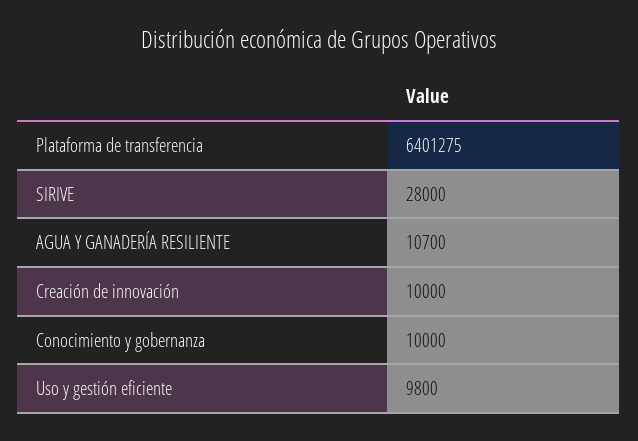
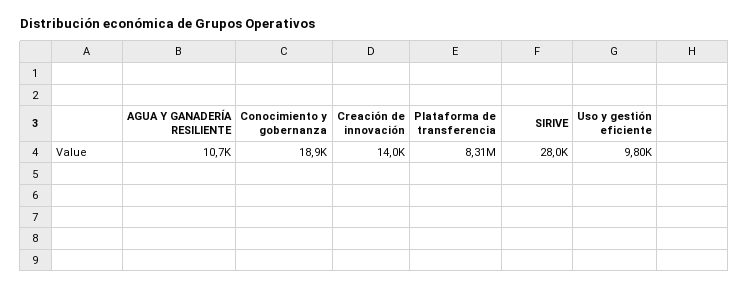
Plataforma de transferencia: 6401275 -> 8310000
Creación de innovación: 10000 -> 14000
Conocimiento y gobernanza: 10000 -> 18900

